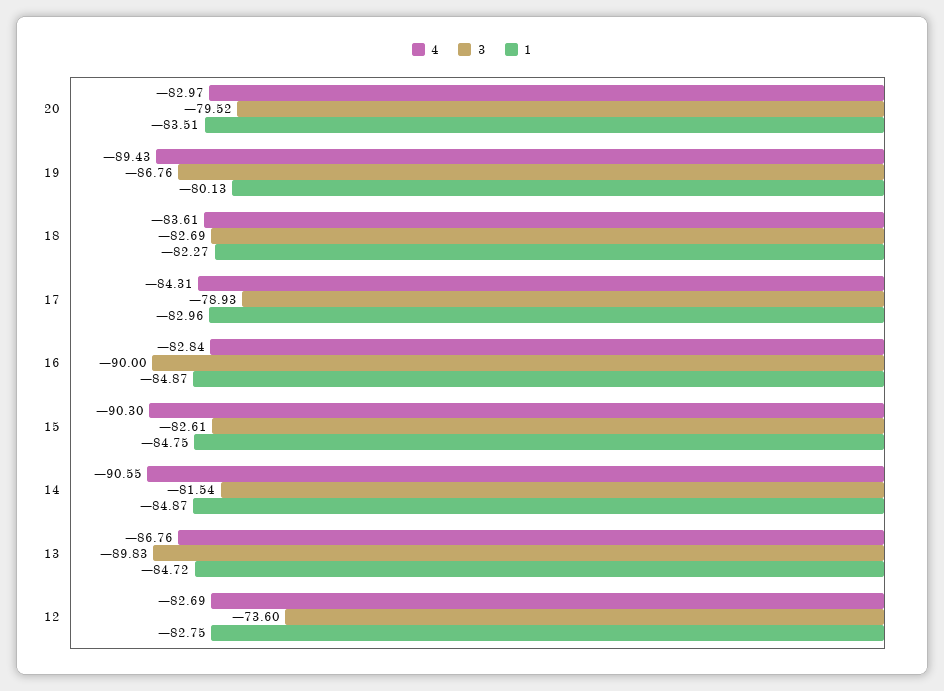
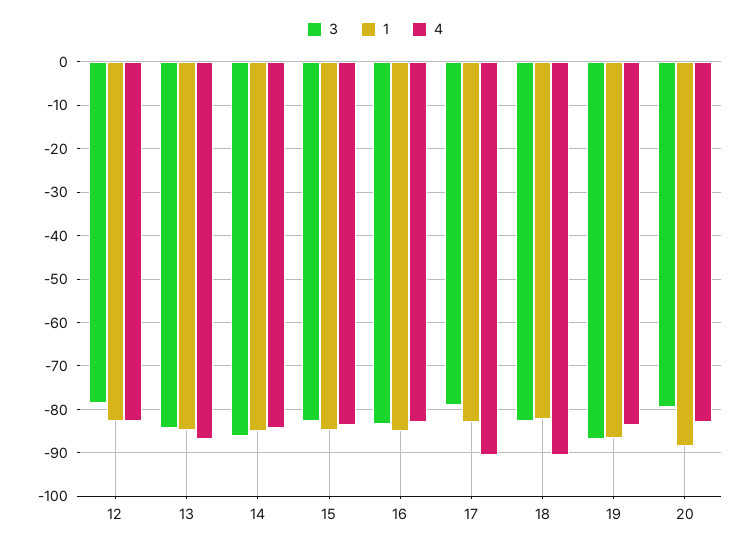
1, 20: -83.51 -> -88
4, 19: -89.43 -> -84
1, 19: -80.13 -> -86
4, 18: -83.61 -> -90
4, 17: -84.31 -> -90
3, 16: -90 -> -84
4, 15: -90.3 -> -84
4, 14: -90.55 -> -84
3, 14: -81.54 -> -86
3, 13: -89.83 -> -84
3, 12: -73.6 -> -78

